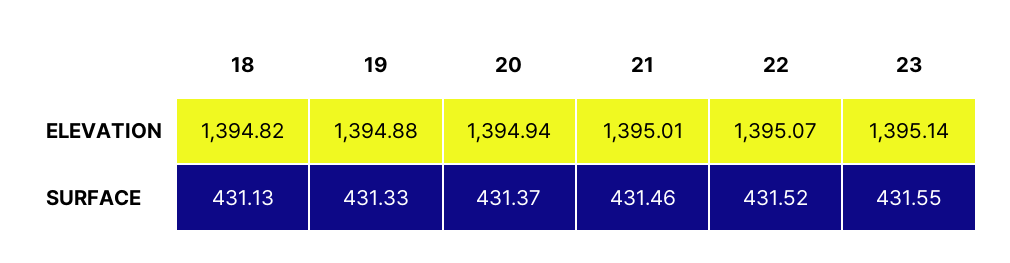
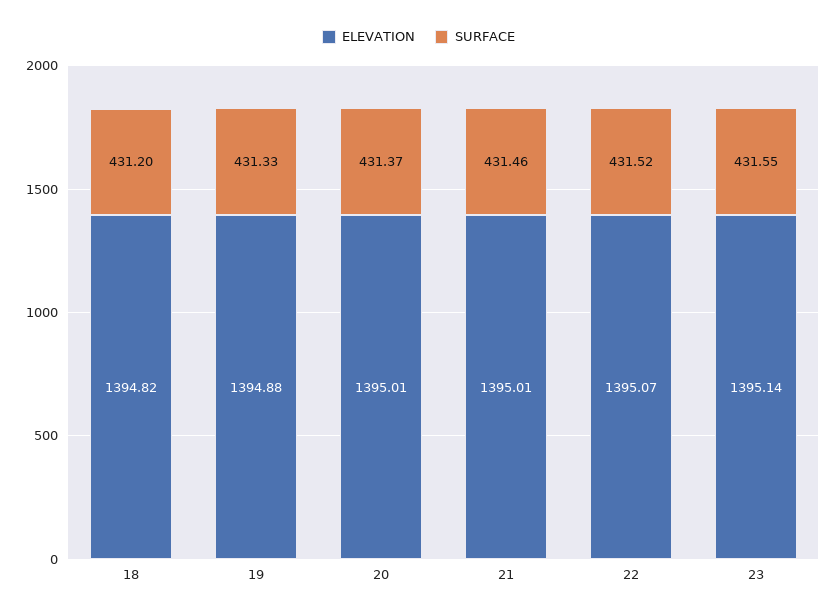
ELEVATION, 20: 1394.94 -> 1395.01
SURFACE, 18: 431.13 -> 431.2

